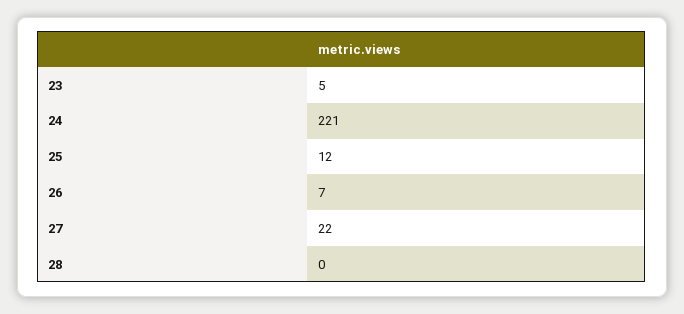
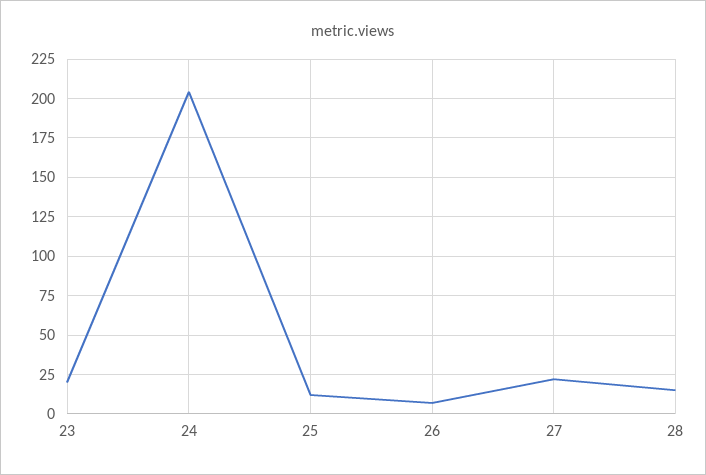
23: 5 -> 20
24: 221 -> 205
28: 0 -> 15

